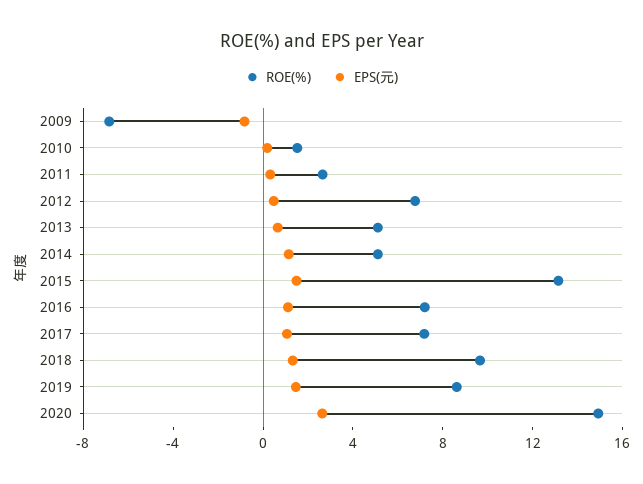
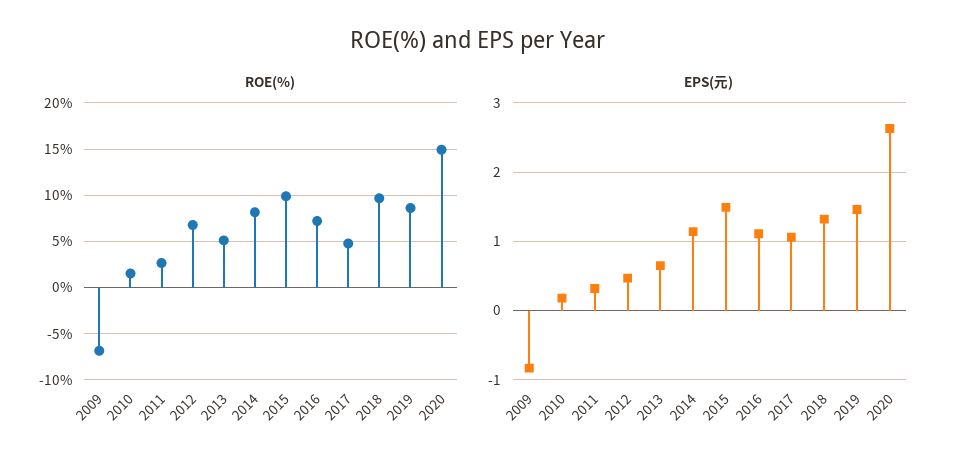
ROE(%), 2014: 5 -> 8
ROE(%), 2015: 13 -> 10
ROE(%), 2017: 7 -> 5

